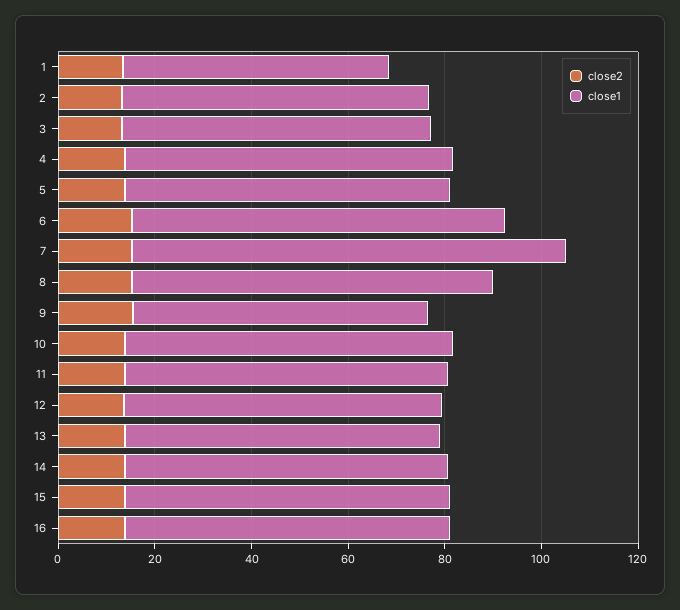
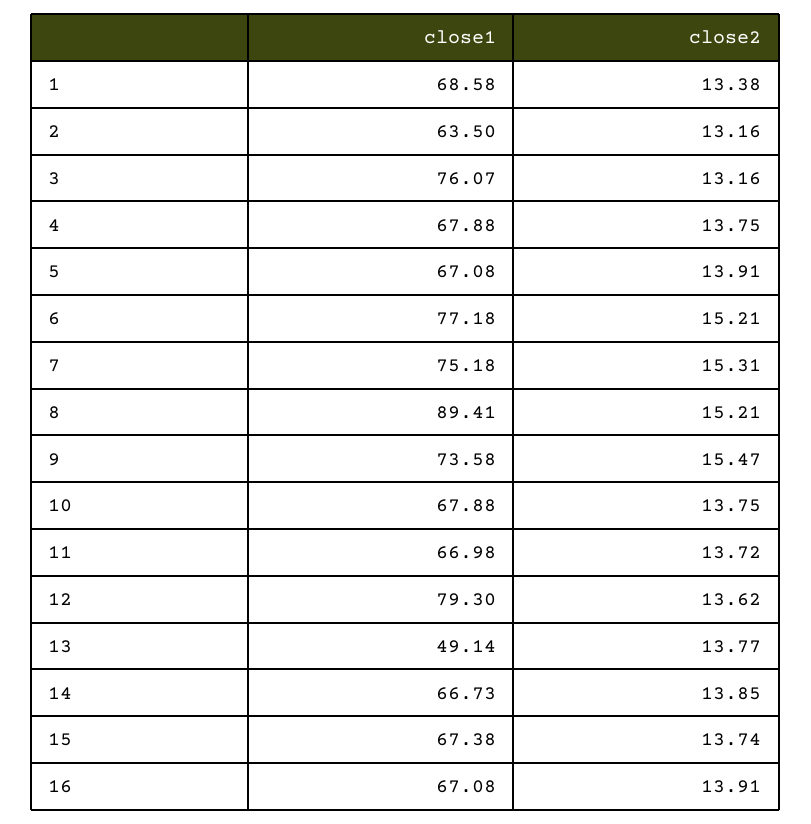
close1, 1: 55 -> 68.58
close1, 3: 65 -> 76.07
close1, 7: 90 -> 75.18
close1, 8: 75 -> 89.41
close1, 9: 60 -> 73.58
close1, 12: 65 -> 79.3
close1, 13: 65 -> 49.14

